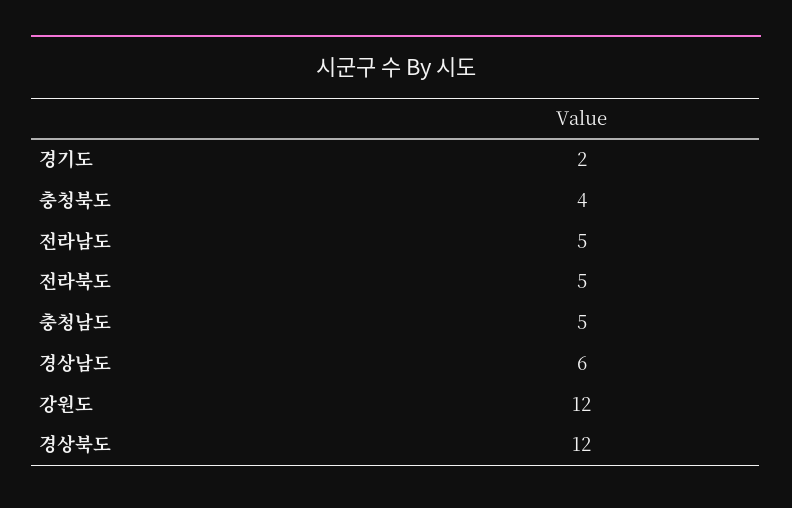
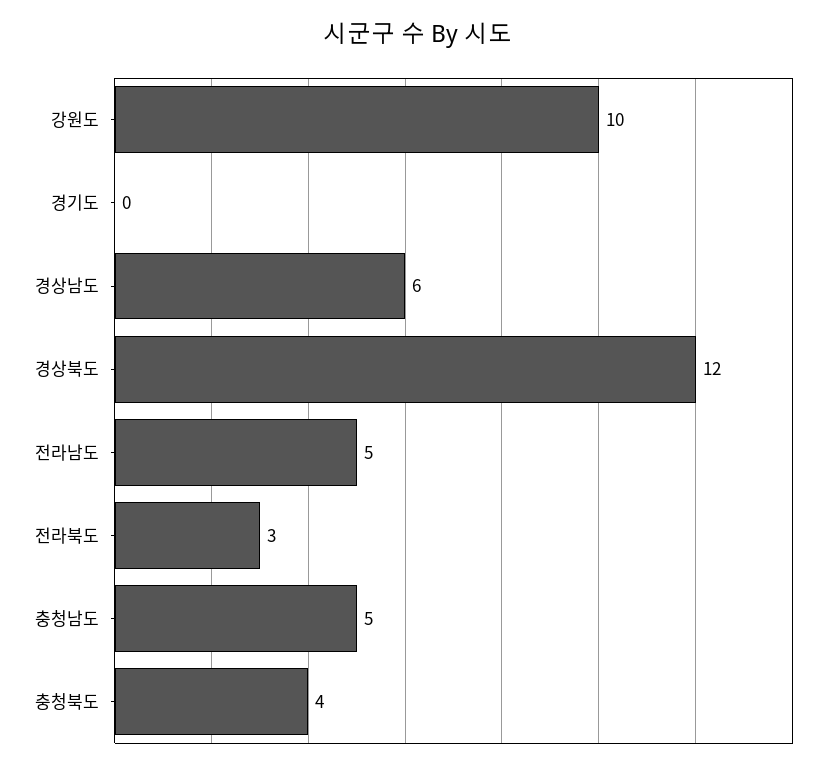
경기도: 2 -> 0
전라북도: 5 -> 3
강원도: 12 -> 10

